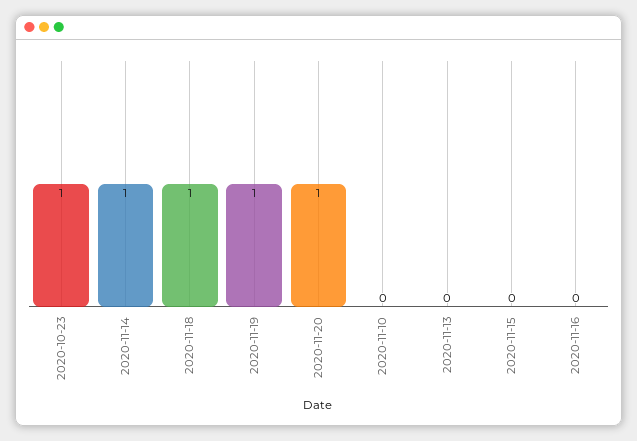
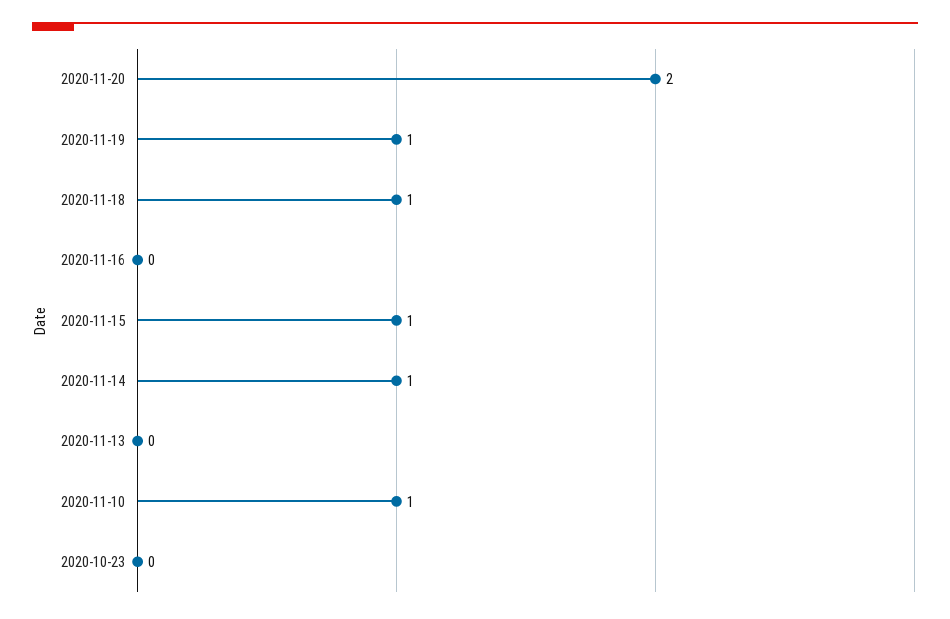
2020-10-23: 1 -> 0
2020-11-20: 1 -> 2
2020-11-10: 0 -> 1
2020-11-15: 0 -> 1

